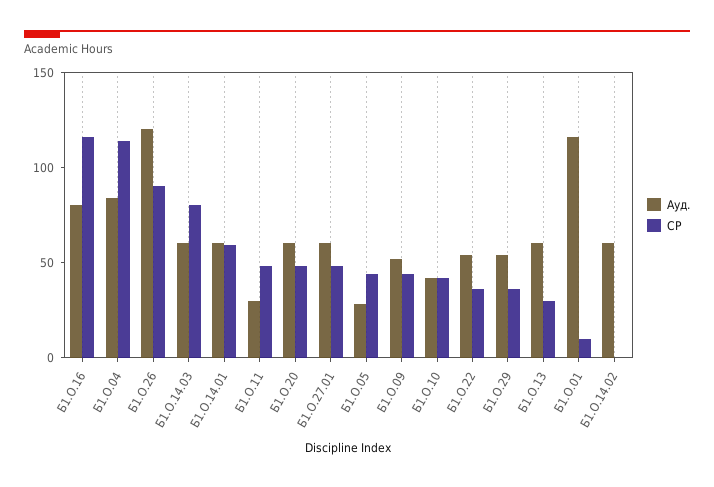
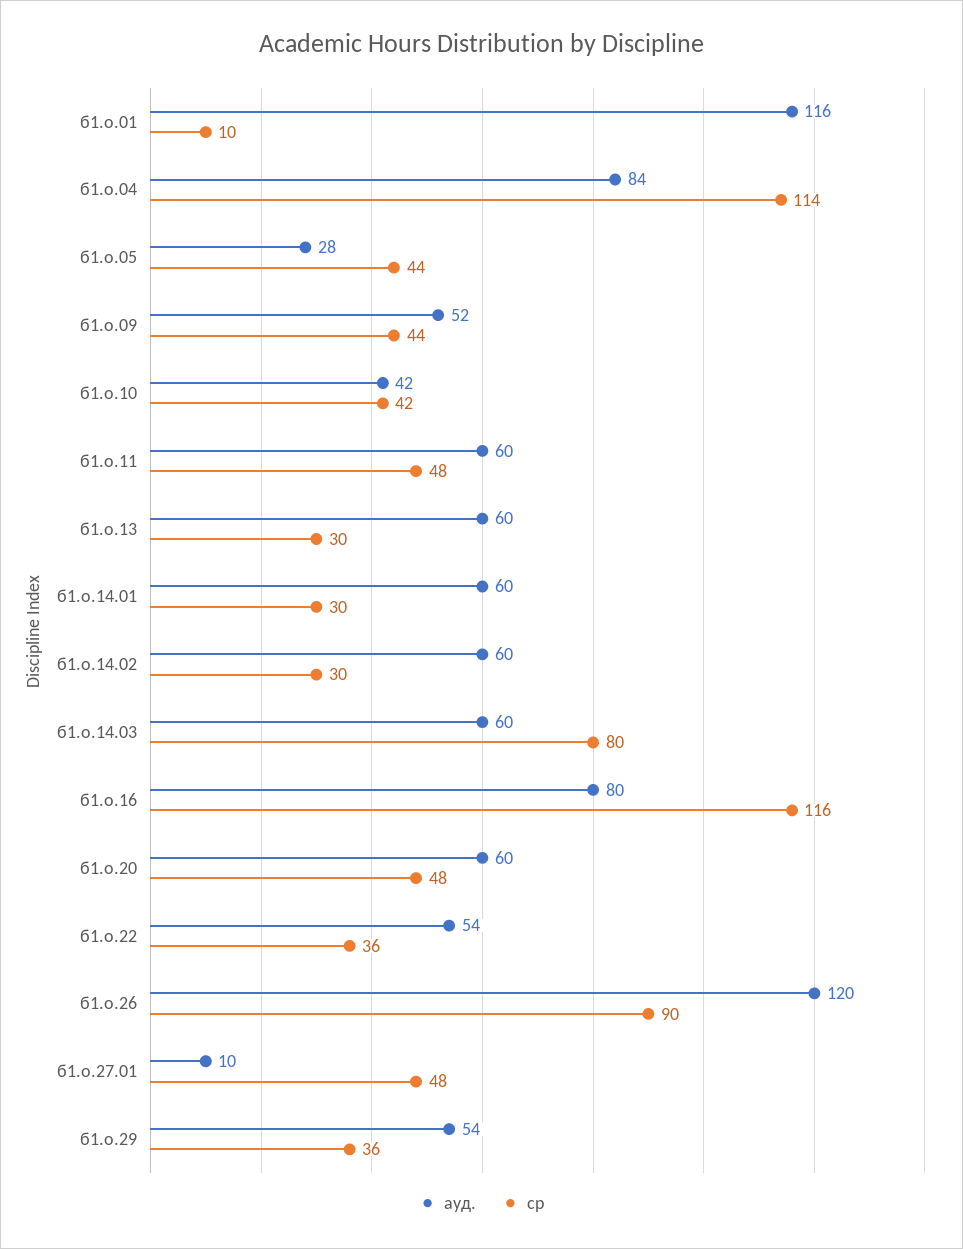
СР, Б1.О.14.01: 60 -> 30
Ауд., Б1.О.11: 30 -> 60
Ауд., Б1.О.27.01: 60 -> 10
СР, Б1.О.14.02: 0 -> 30

